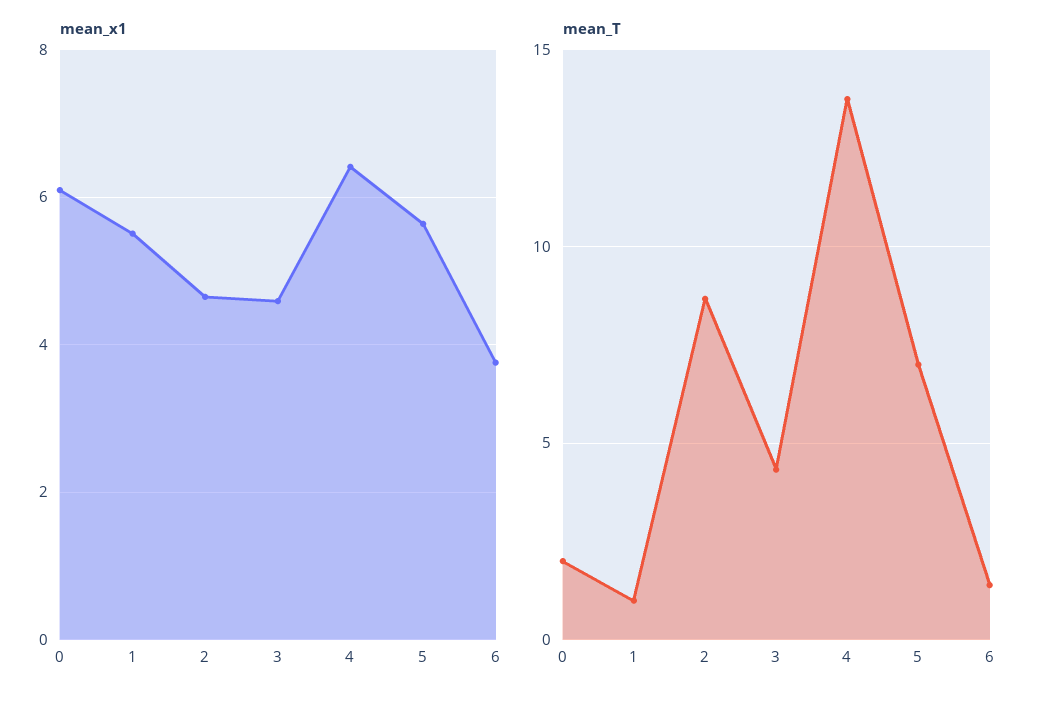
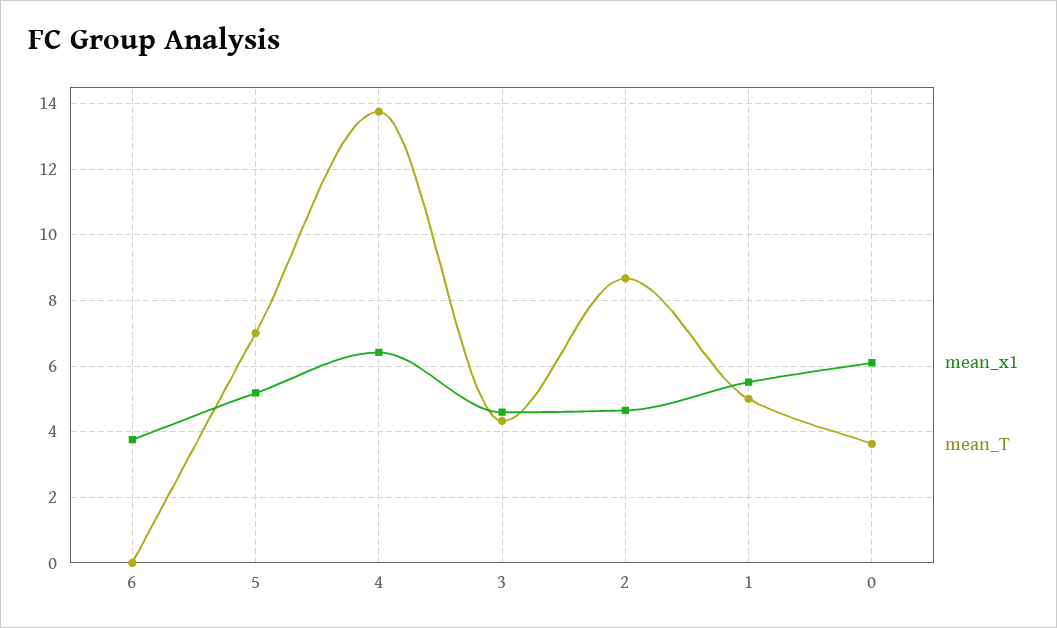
mean_x1, 5: 5.6 -> 5.2
mean_T, 0: 2 -> 3.6
mean_T, 1: 1 -> 5
mean_T, 6: 1.5 -> 0

